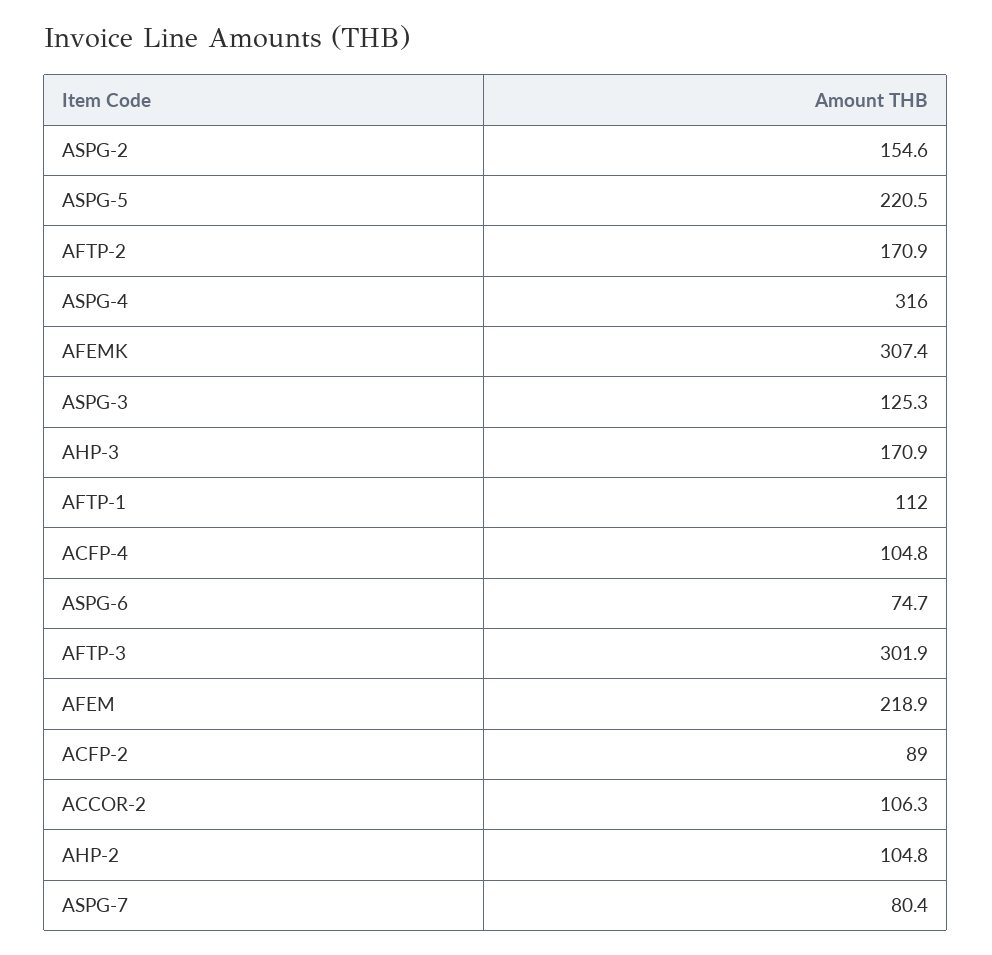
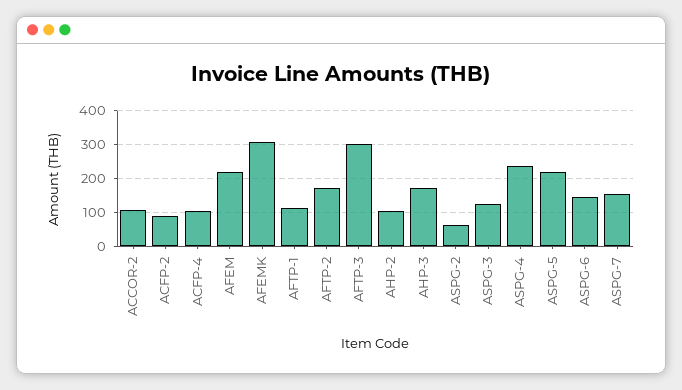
ASPG-2: 154.6 -> 60
ASPG-4: 316 -> 240
ASPG-6: 74.7 -> 140
ASPG-7: 80.4 -> 160

